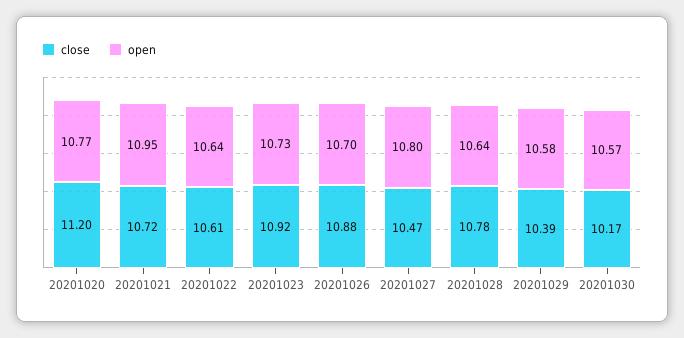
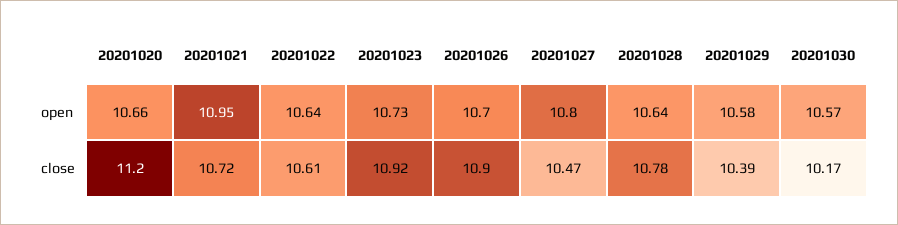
open, 20201020: 10.77 -> 10.66
close, 20201026: 10.88 -> 10.9

